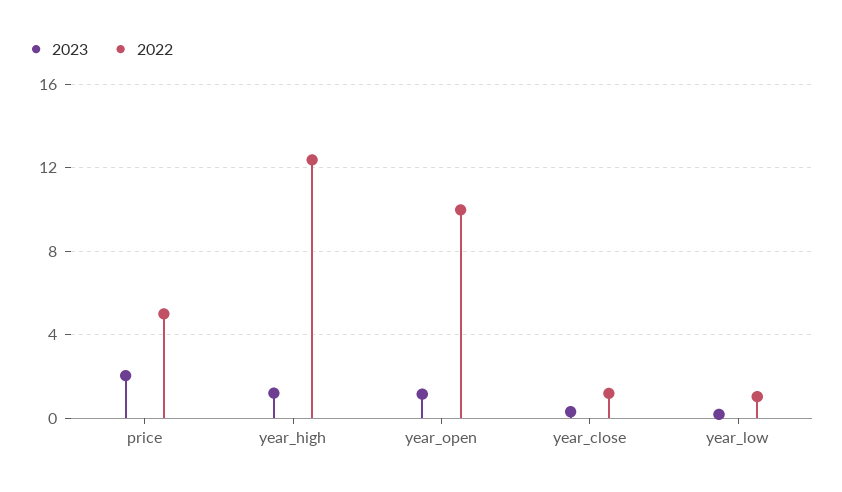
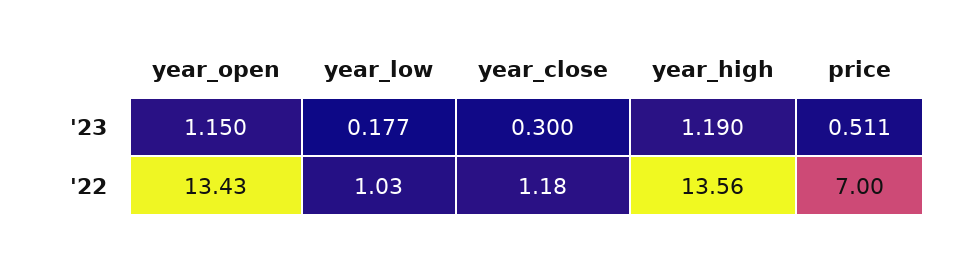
2023, price: 2 -> 0.511
2022, price: 5 -> 7
2022, year_high: 12.5 -> 13.56
2022, year_open: 10 -> 13.43

